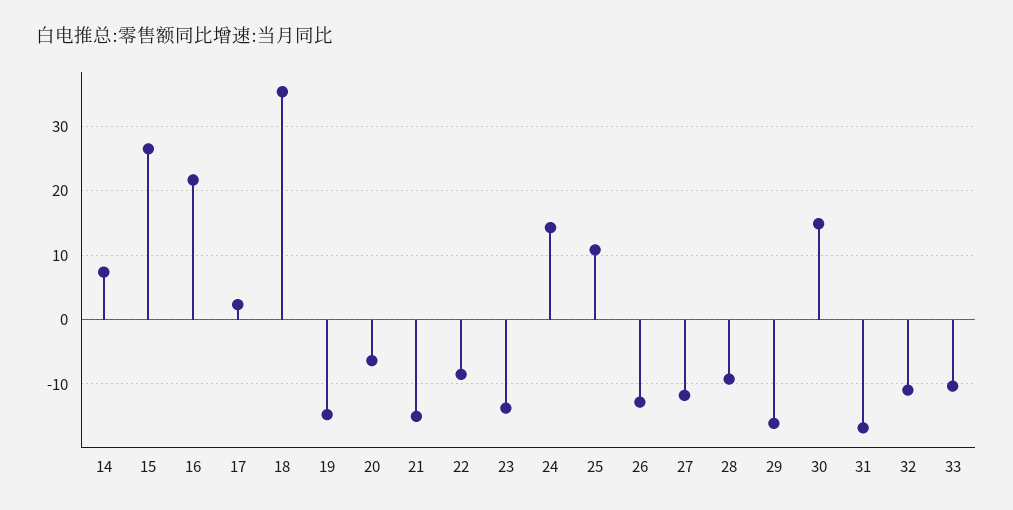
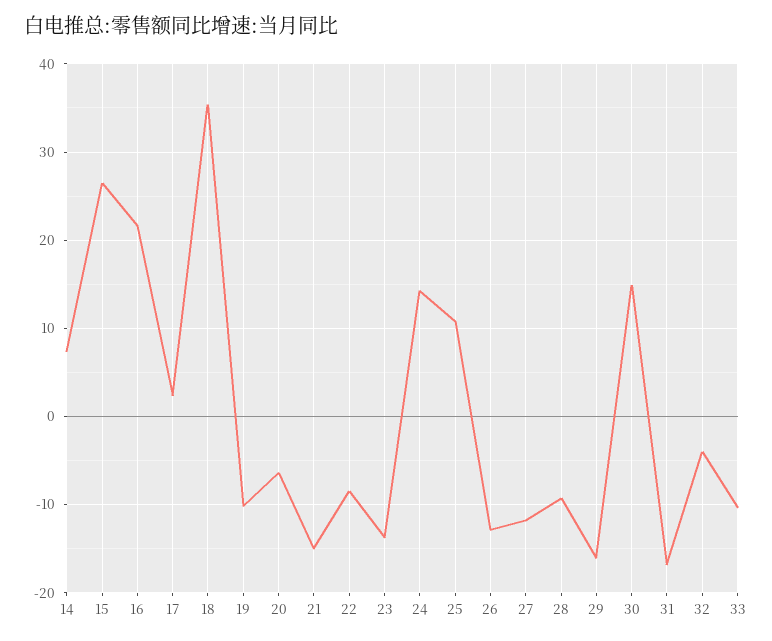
19: -15 -> -10
32: -11 -> -4

